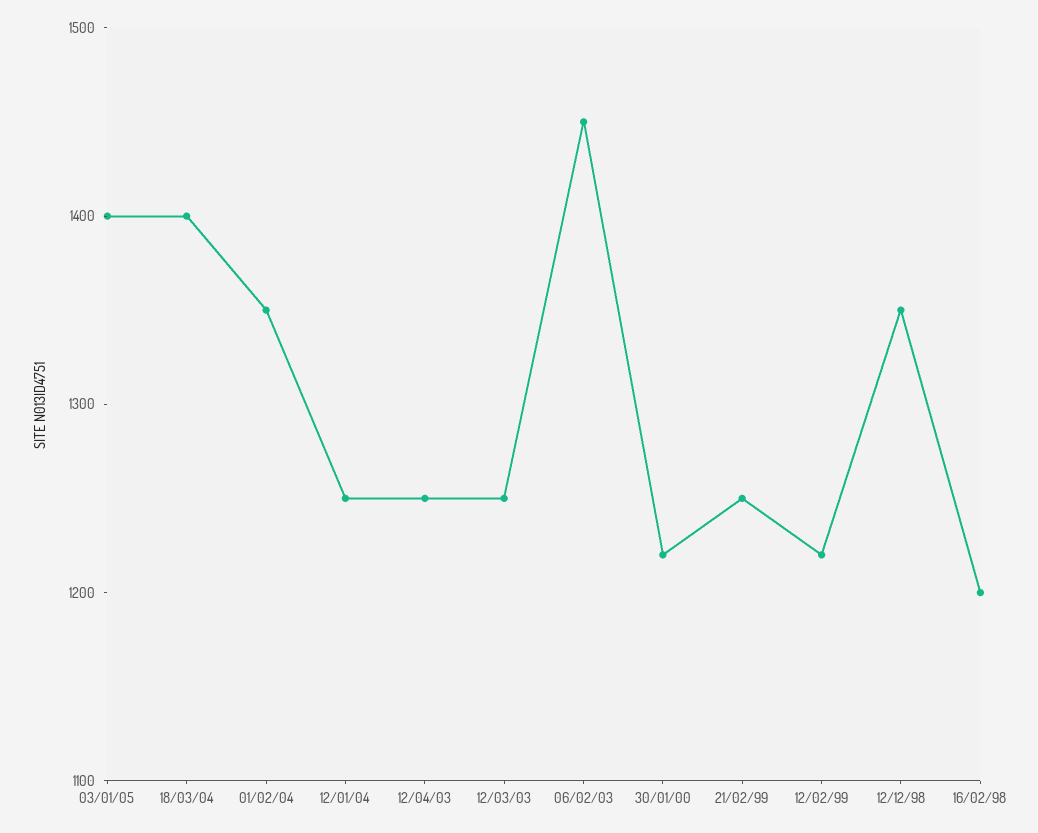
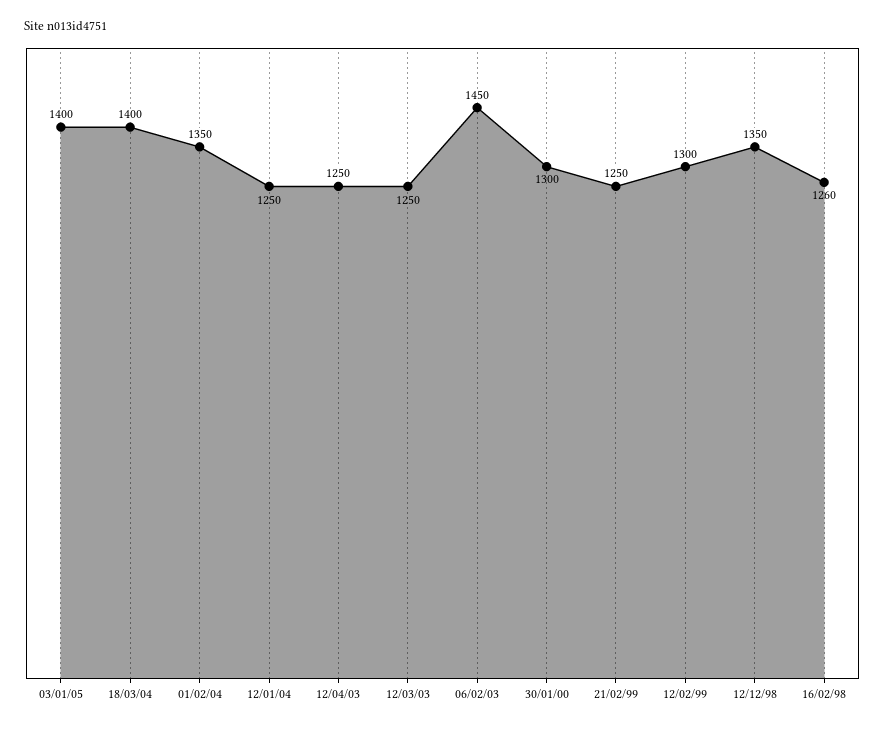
30/01/00: 1220 -> 1300
12/02/99: 1220 -> 1300
16/02/98: 1200 -> 1260

